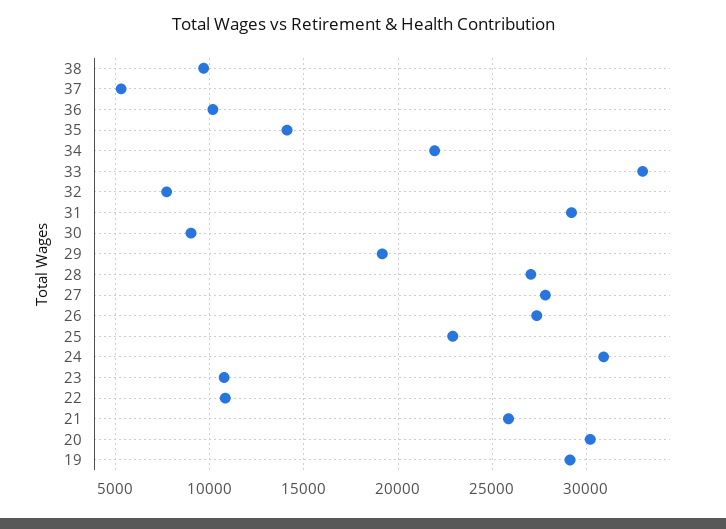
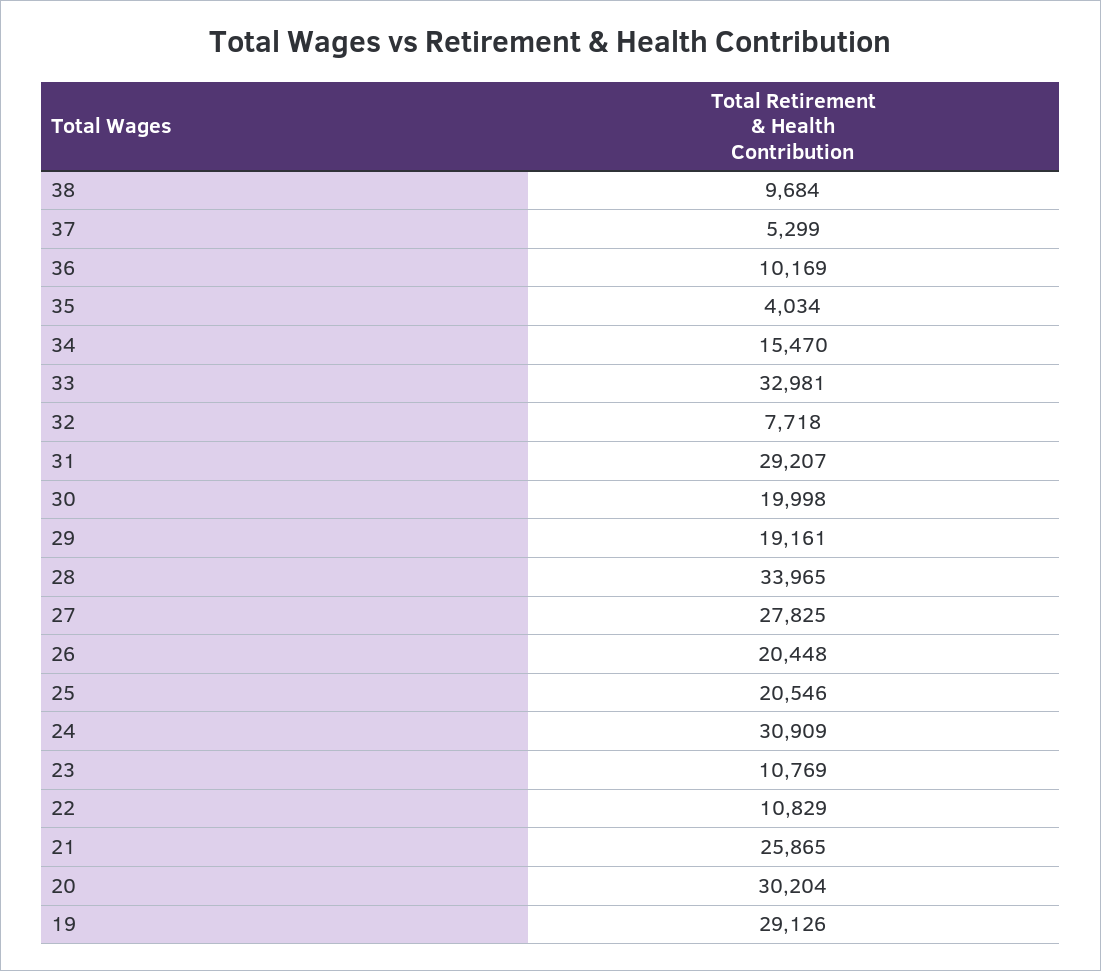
35: 14000 -> 4034
34: 22000 -> 15470
30: 9000 -> 19998
28: 27000 -> 33965
26: 27500 -> 20448
25: 23000 -> 20546

